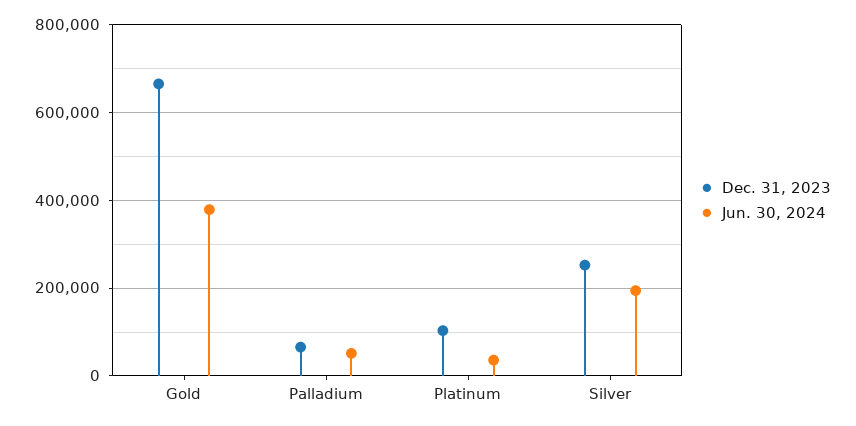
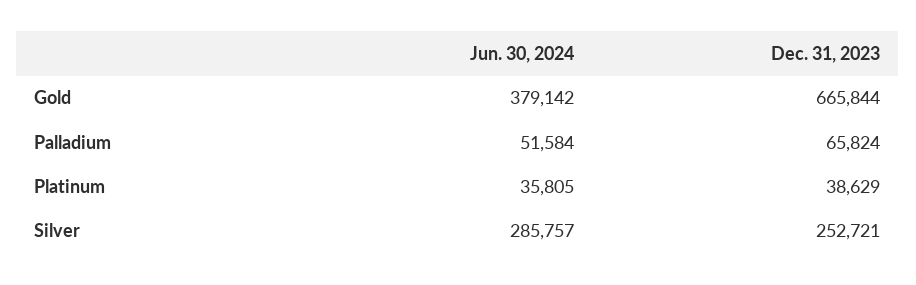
Dec. 31, 2023, Platinum: 100000 -> 38629
Jun. 30, 2024, Silver: 200000 -> 285757

